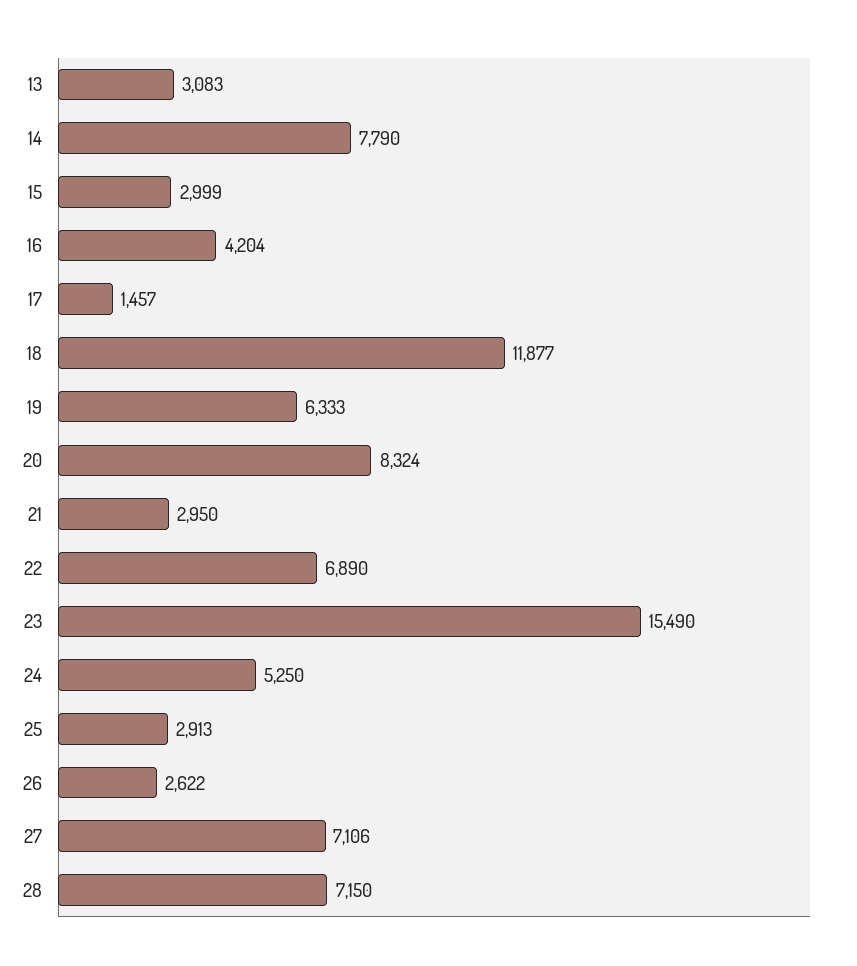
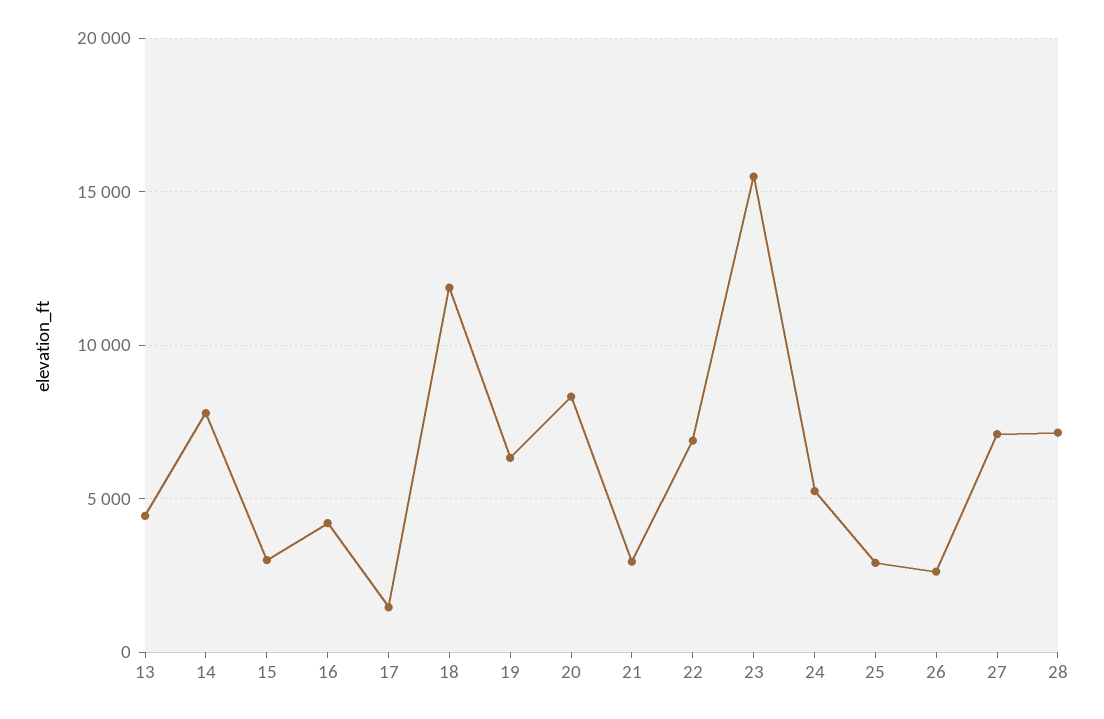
13: 3083 -> 4500

